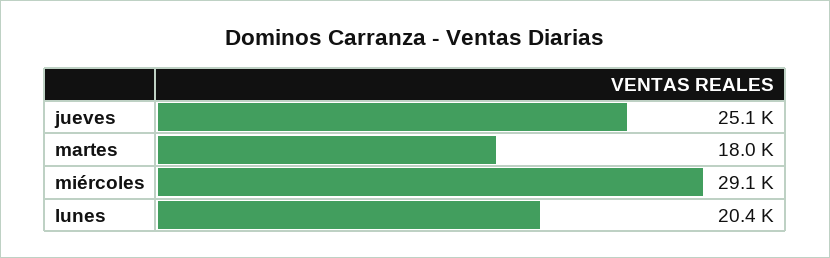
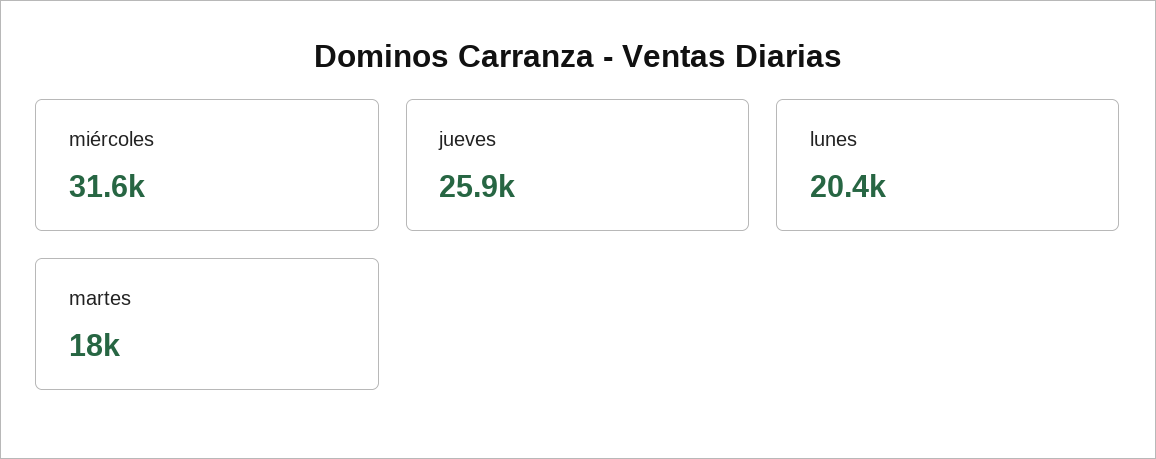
jueves: 25100 -> 25900
miércoles: 29100 -> 31600

